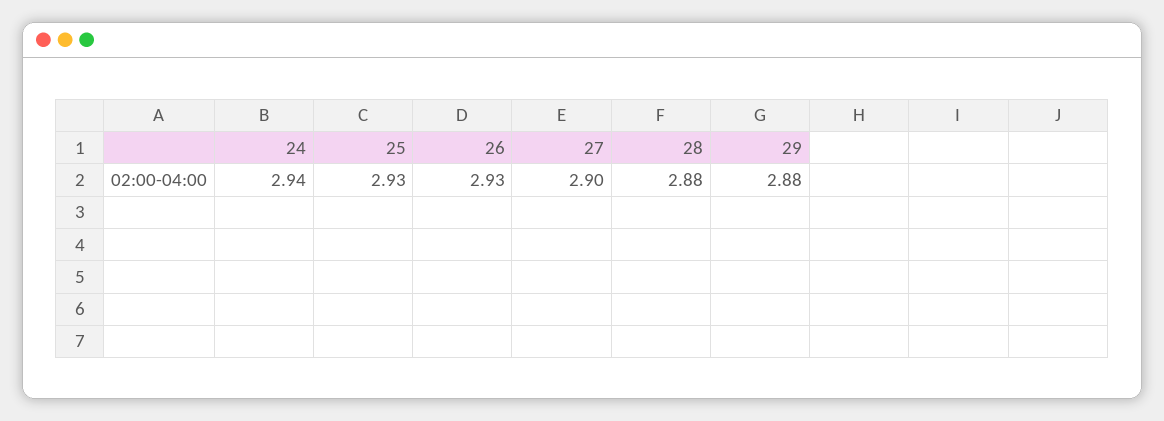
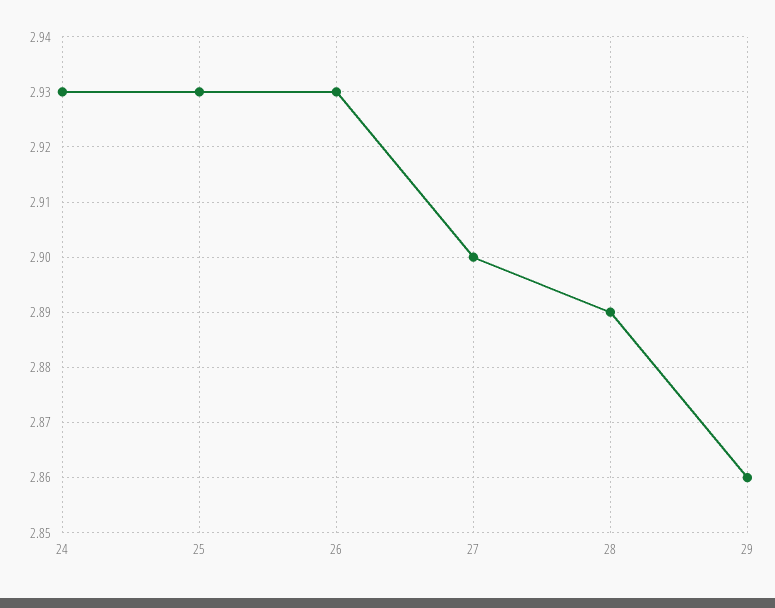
24: 2.94 -> 2.93
28: 2.88 -> 2.89
29: 2.88 -> 2.86

